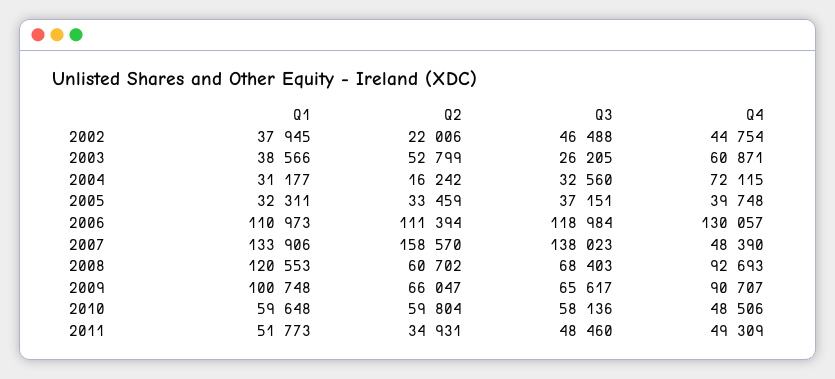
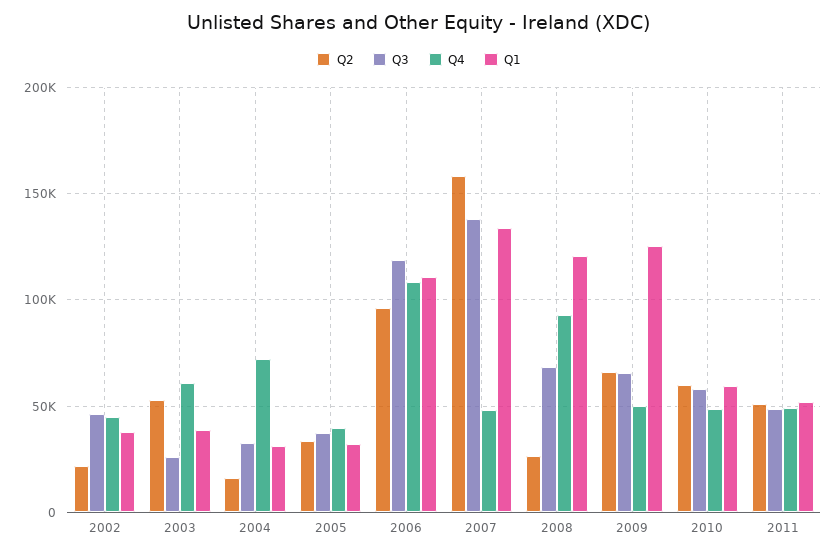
Q2, 2006: 111394 -> 95000
Q4, 2006: 130057 -> 110000
Q2, 2008: 60702 -> 25000
Q1, 2009: 100748 -> 125000
Q4, 2009: 90707 -> 50000
Q2, 2011: 34931 -> 50000

